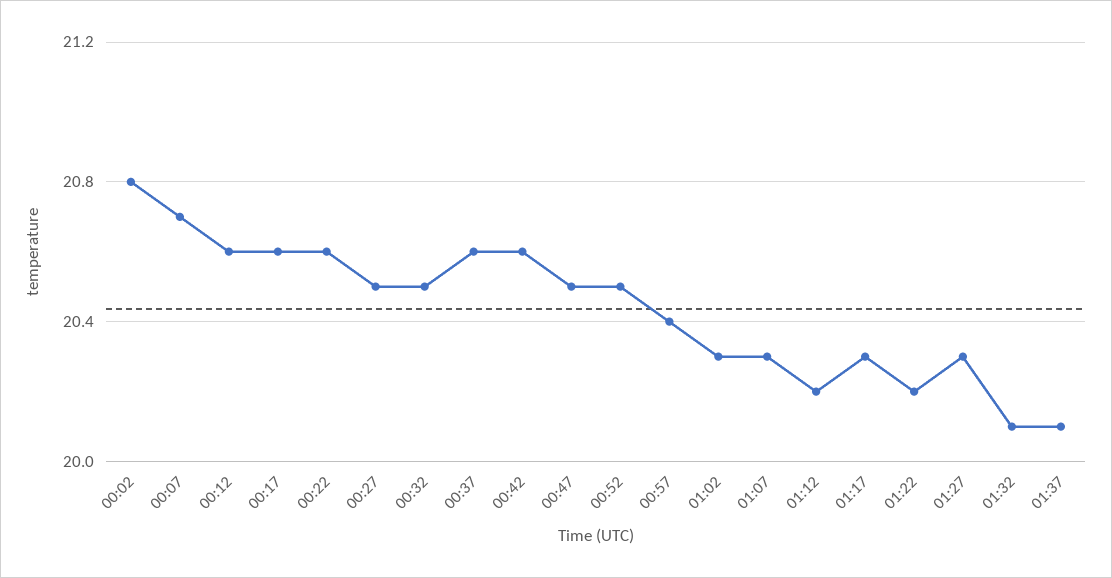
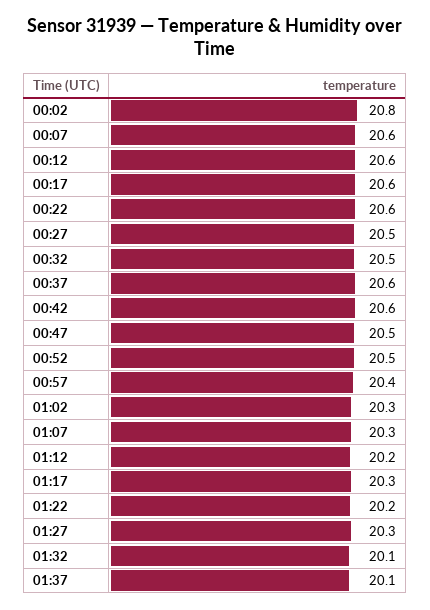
00:07: 20.7 -> 20.6

